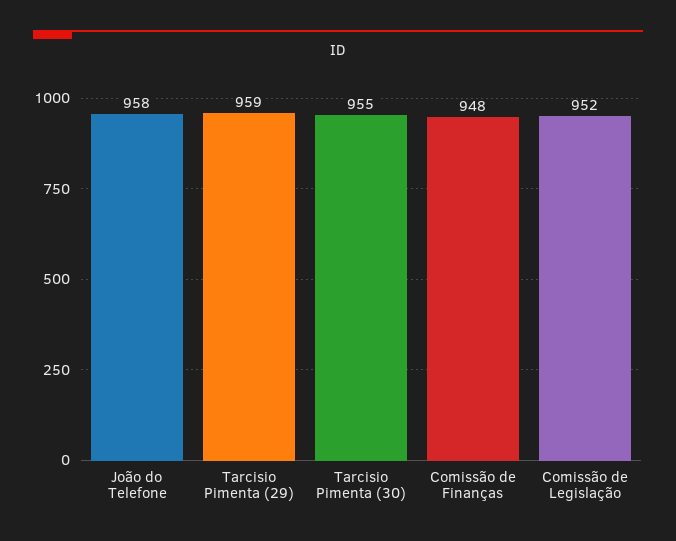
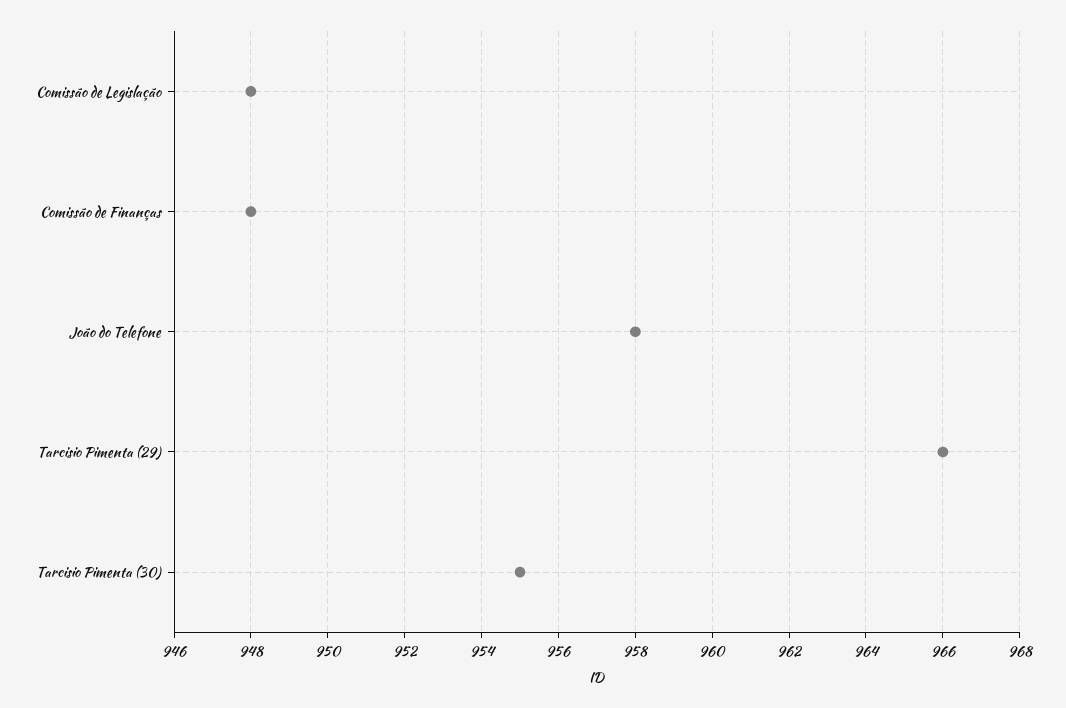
Tarcisio Pimenta (29): 959 -> 966
Comissão de Legislação: 952 -> 948

